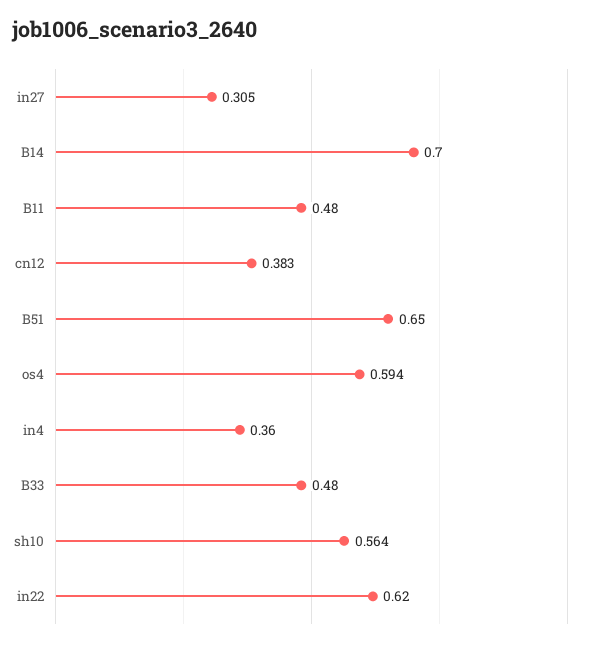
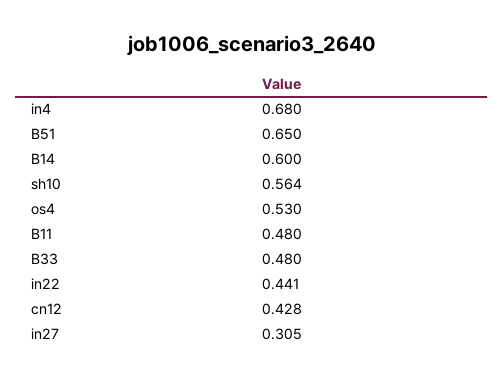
B14: 0.7 -> 0.6
cn12: 0.383 -> 0.428
os4: 0.594 -> 0.53
in4: 0.36 -> 0.68
in22: 0.62 -> 0.441

